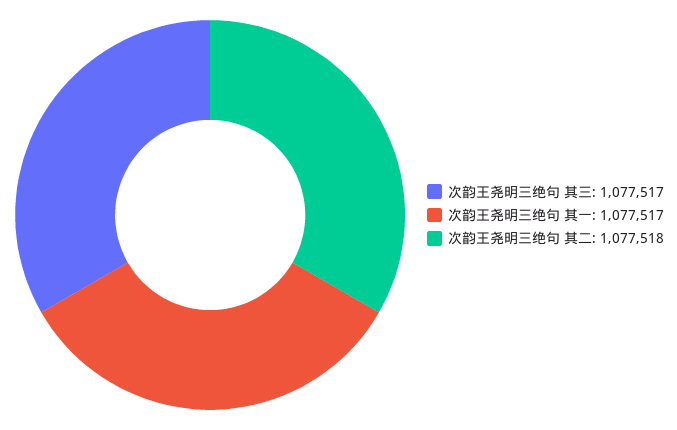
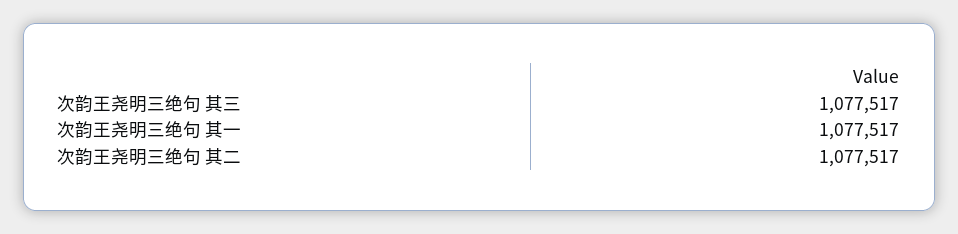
次韵王尧明三绝句 其二: 1077518 -> 1077517

